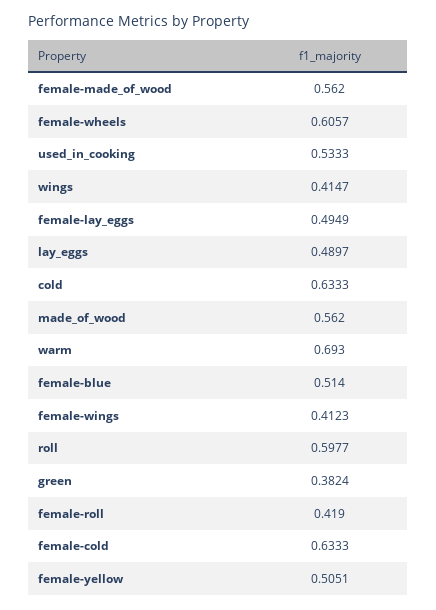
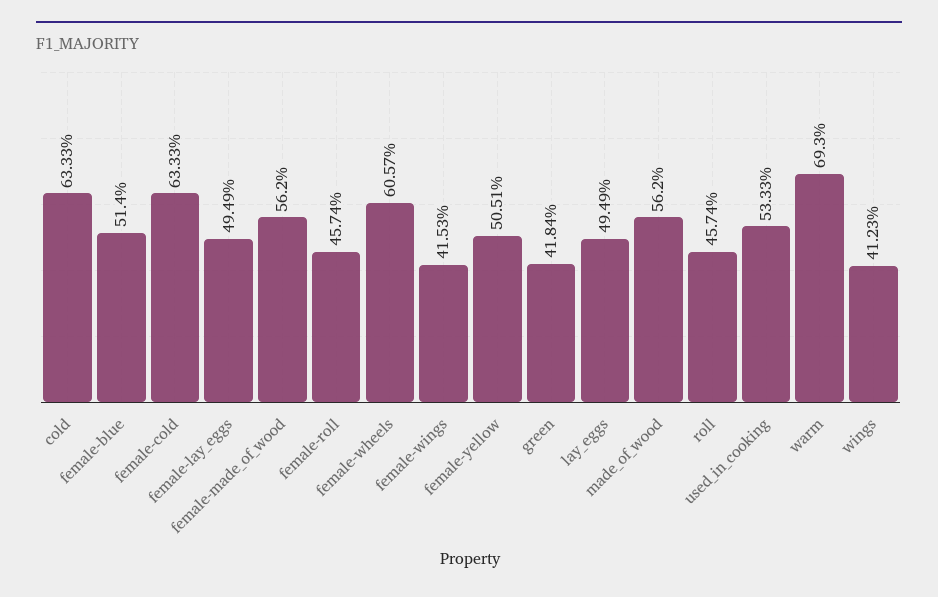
wings: 0.4147 -> 0.4123
lay_eggs: 0.4897 -> 0.4949
female-wings: 0.4123 -> 0.4153
roll: 0.5977 -> 0.4574
green: 0.3824 -> 0.4184
female-roll: 0.419 -> 0.4574

